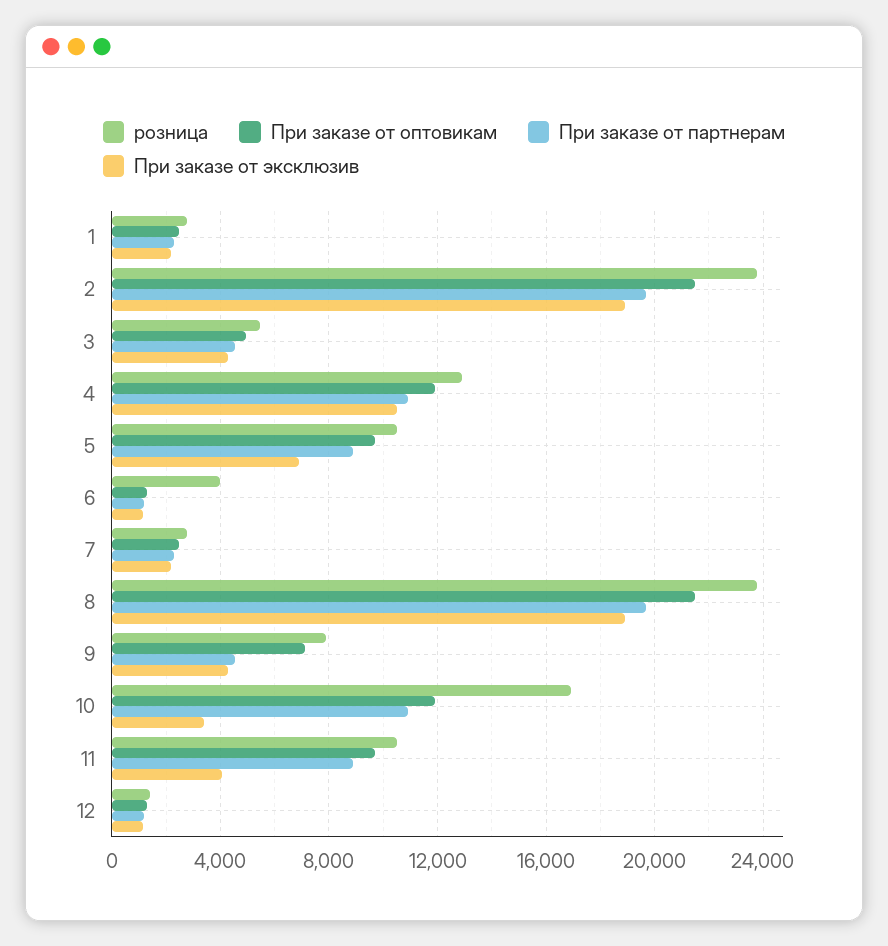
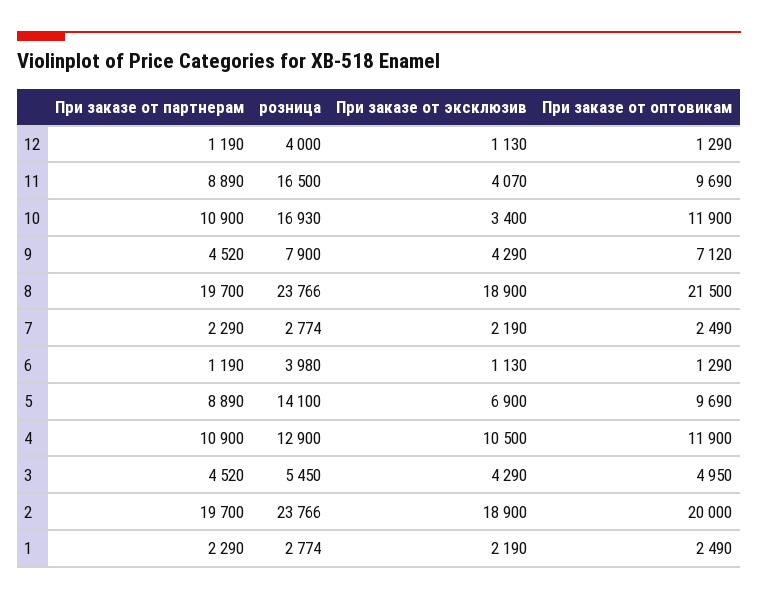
При заказе от оптовикам, 2: 21500 -> 20000
розница, 5: 10500 -> 14100
розница, 11: 10500 -> 16500
розница, 12: 1500 -> 4000

